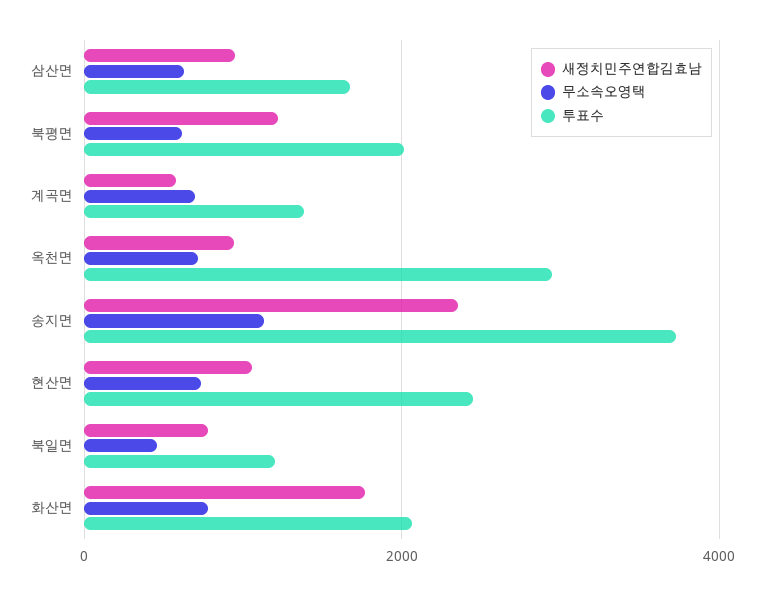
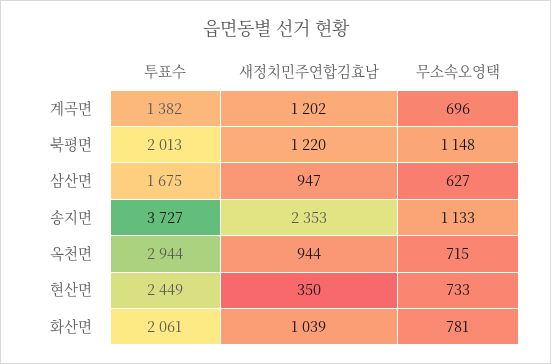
무소속오영택, 북평면: 600 -> 1148
새정치민주연합김효남, 계곡면: 600 -> 1202
새정치민주연합김효남, 현산면: 1000 -> 350
새정치민주연합김효남, 북일면: 800 -> none
무소속오영택, 북일면: 400 -> none
투표수, 북일면: 1200 -> none
새정치민주연합김효남, 화산면: 1800 -> 1039

